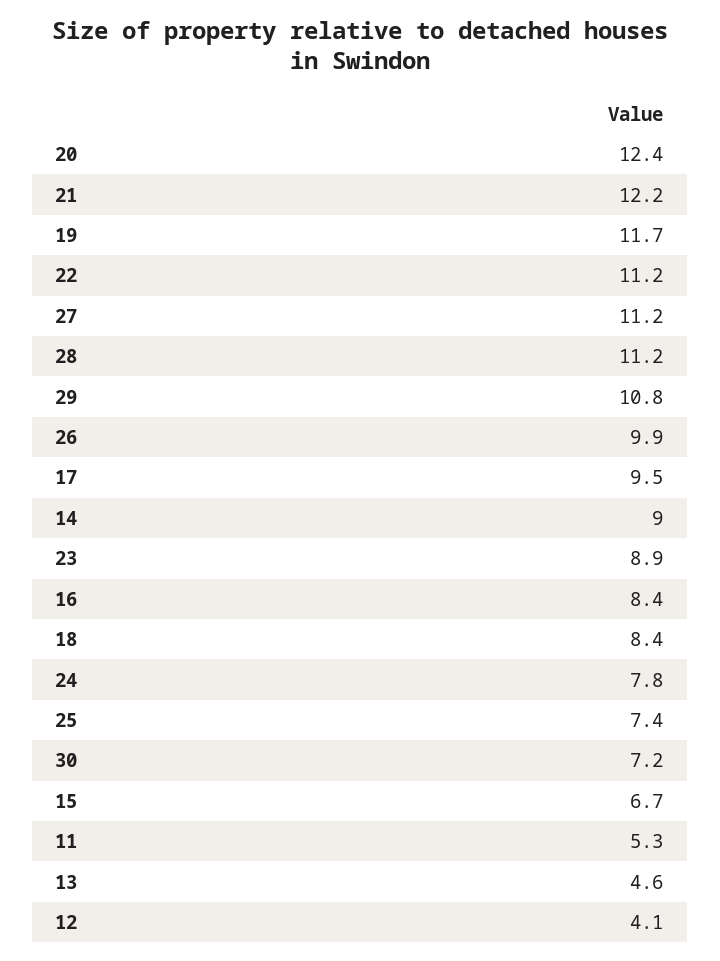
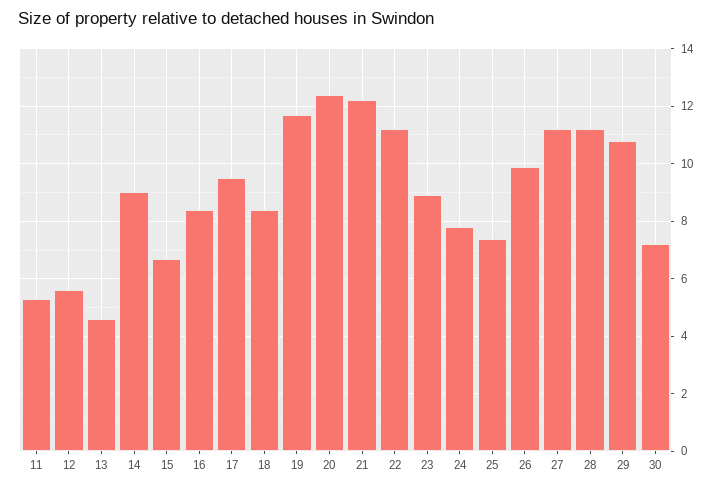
12: 4.1 -> 5.5

